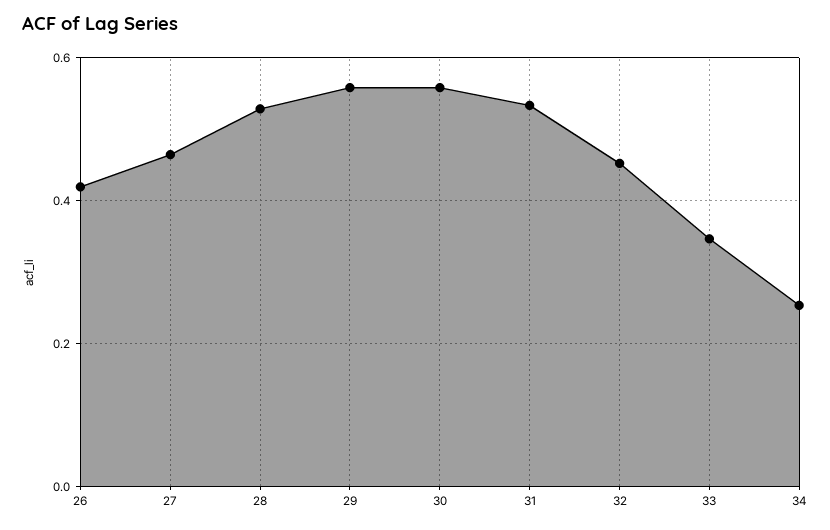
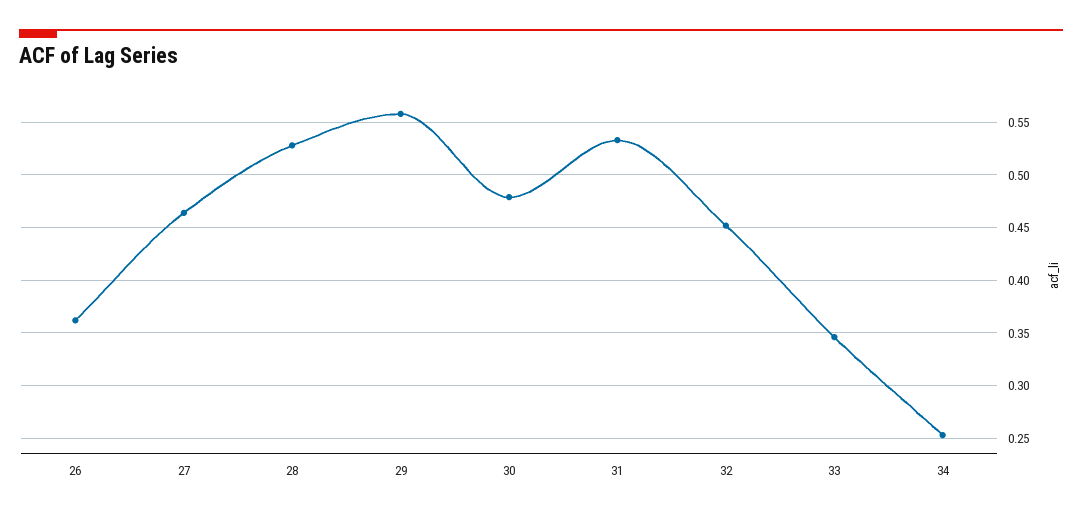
26: 0.42 -> 0.36
30: 0.56 -> 0.48

